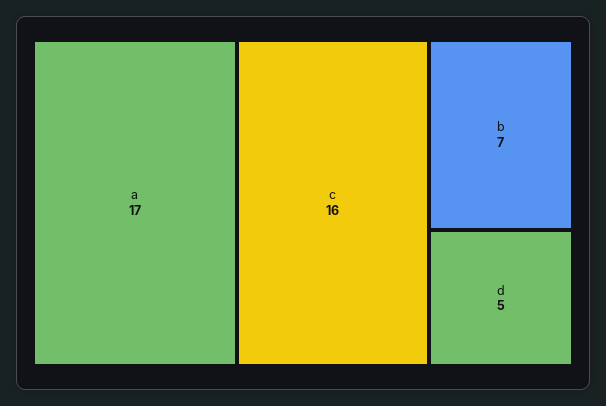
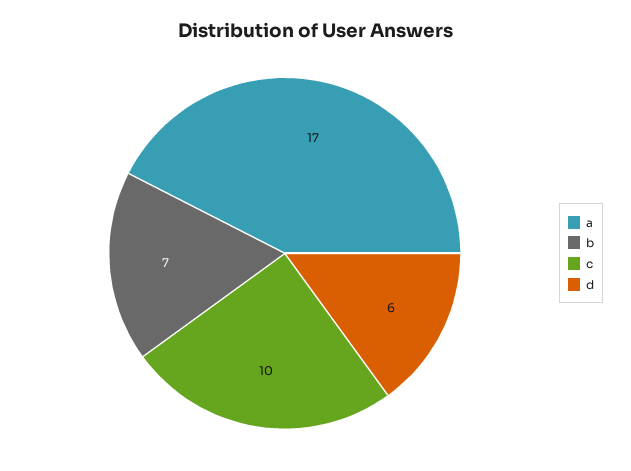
c: 16 -> 10
d: 5 -> 6

